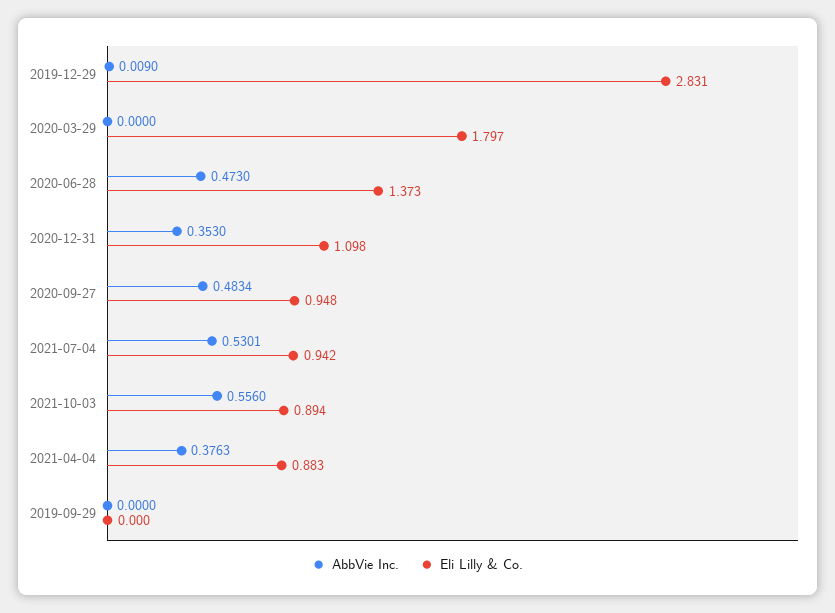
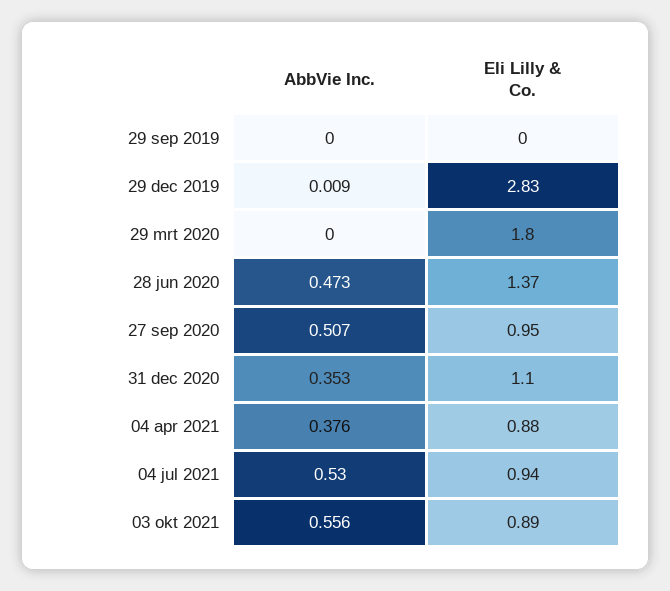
AbbVie Inc., 2020-09-27: 0.4834 -> 0.507

